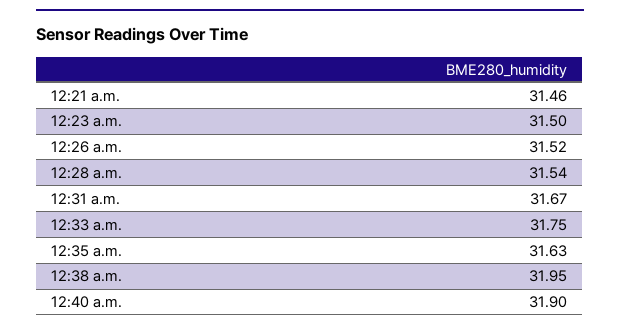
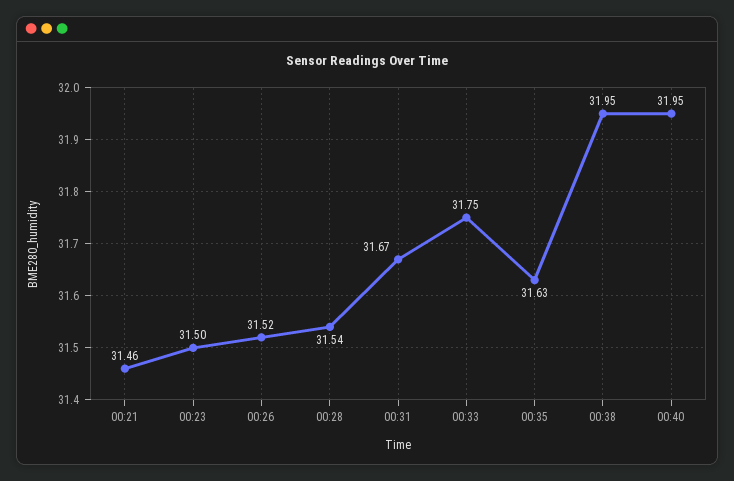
12:40 a.m.: 31.9 -> 31.95

